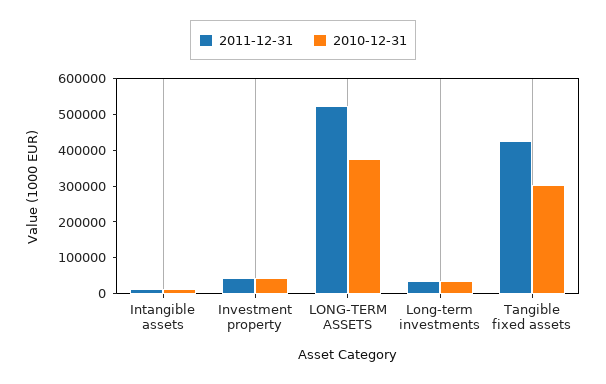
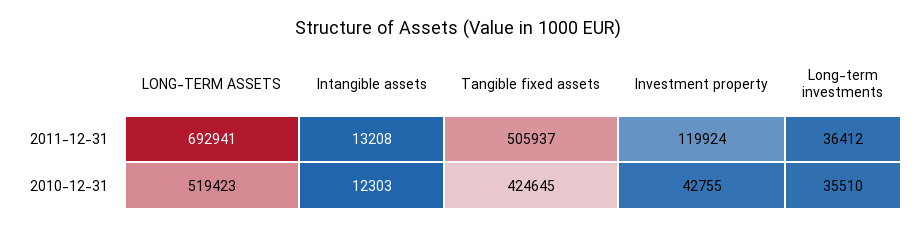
2011-12-31, Investment property: 50000 -> 119924
2011-12-31, LONG-TERM ASSETS: 525000 -> 692941
2010-12-31, LONG-TERM ASSETS: 375000 -> 519423
2011-12-31, Tangible fixed assets: 425000 -> 505937
2010-12-31, Tangible fixed assets: 300000 -> 424645

